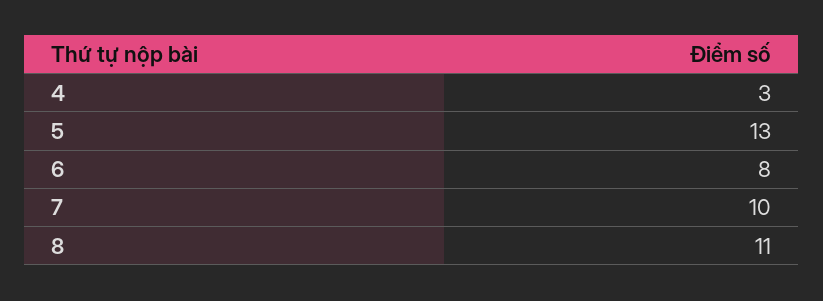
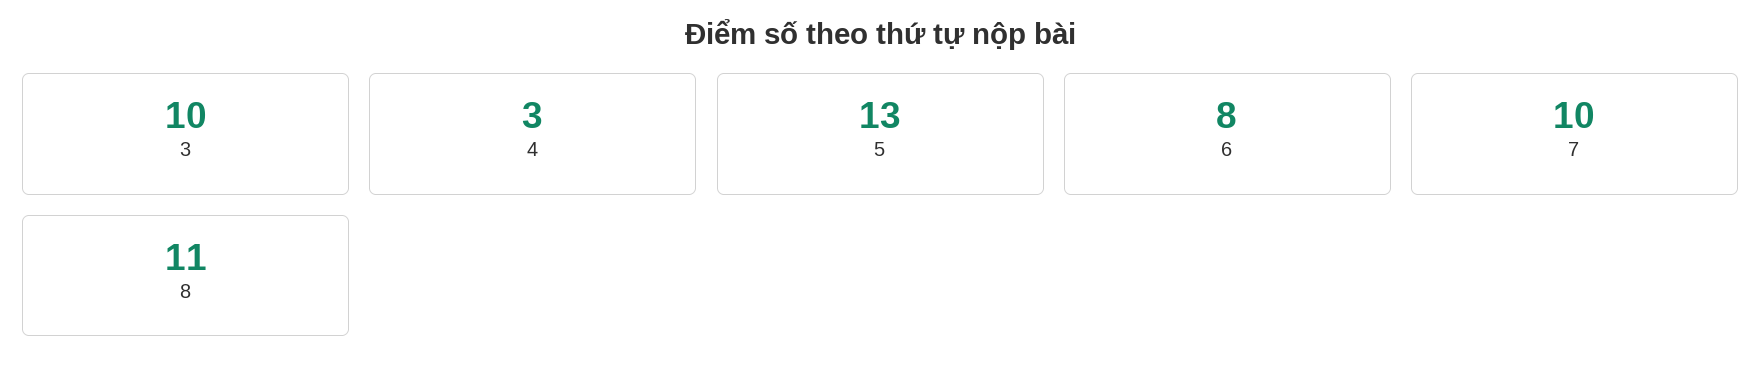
3: none -> 10

